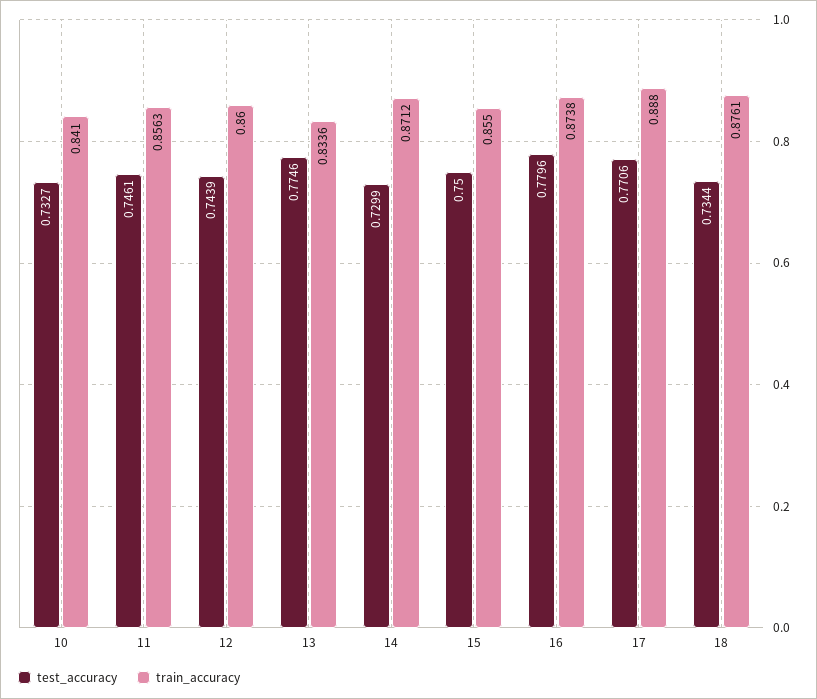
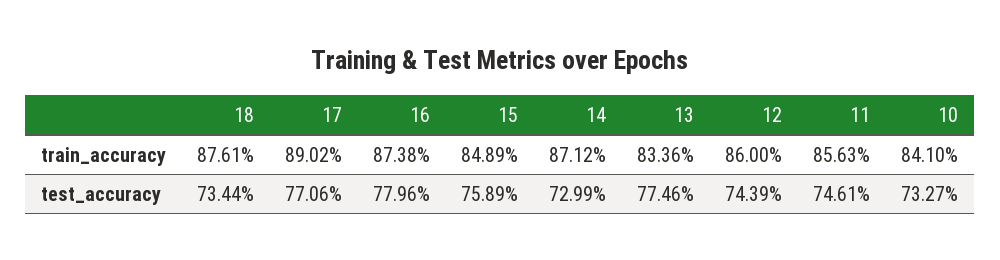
test_accuracy, 15: 0.75 -> 0.7589
train_accuracy, 15: 0.855 -> 0.8489
train_accuracy, 17: 0.888 -> 0.8902

